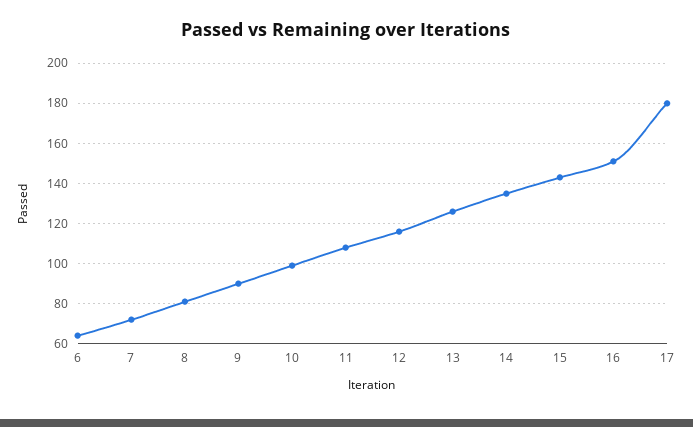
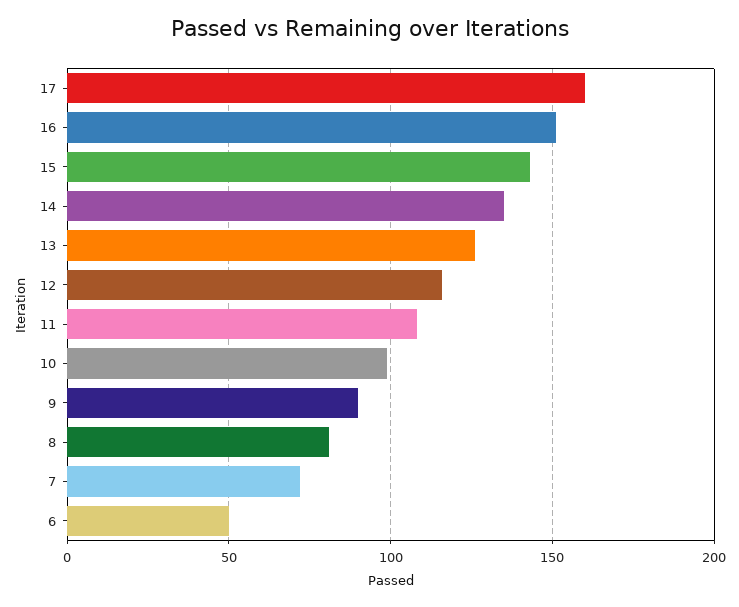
6: 65 -> 50
17: 180 -> 160

